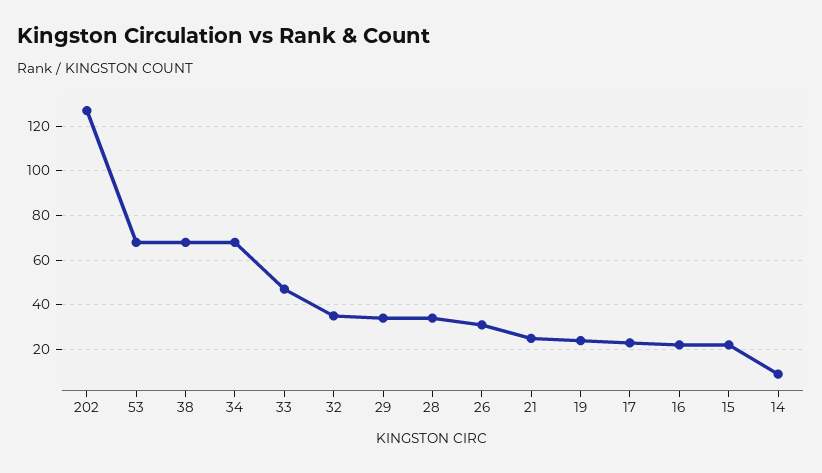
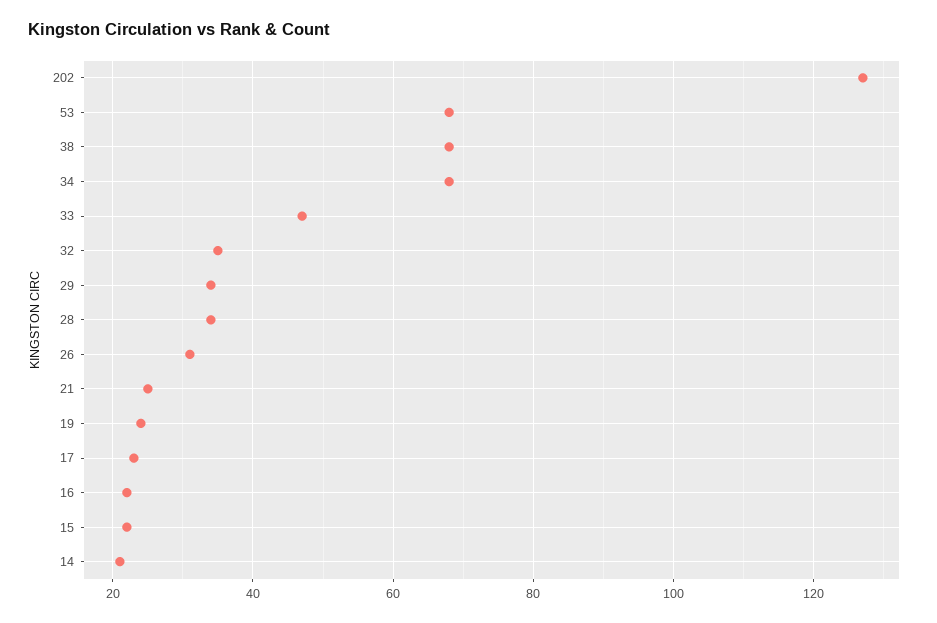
14: 10 -> 20

